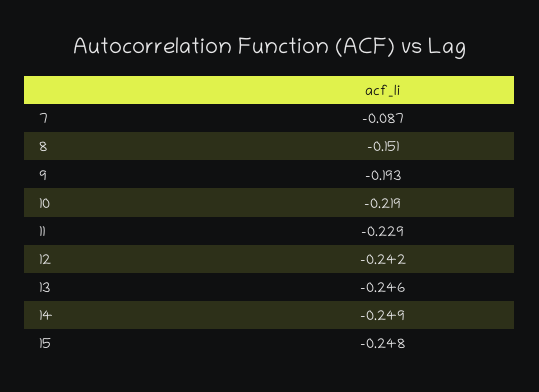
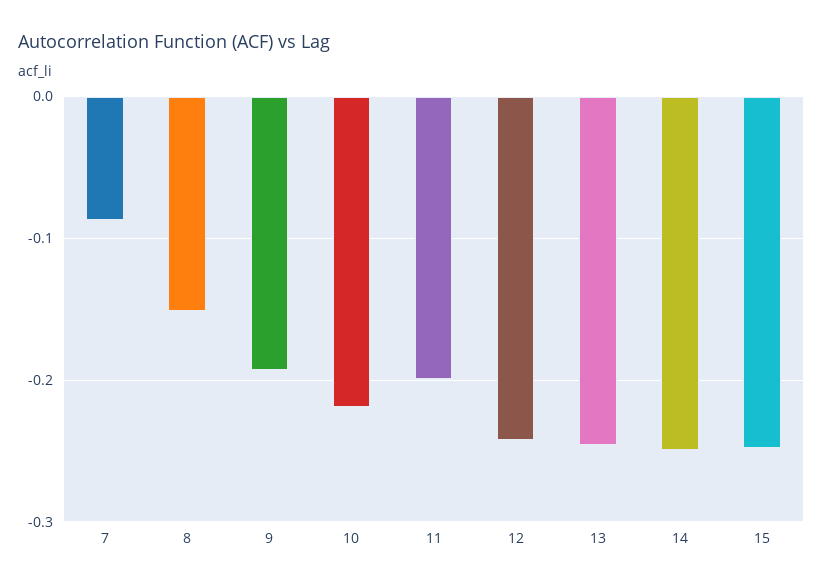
11: -0.229 -> -0.2

